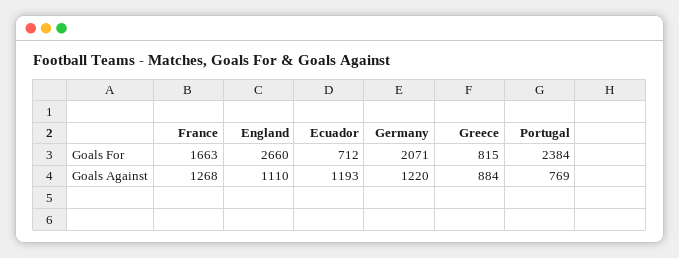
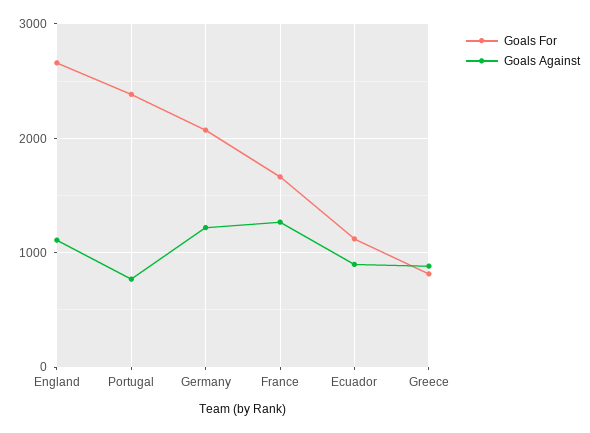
Goals For, Ecuador: 712 -> 1100
Goals Against, Ecuador: 1193 -> 900

